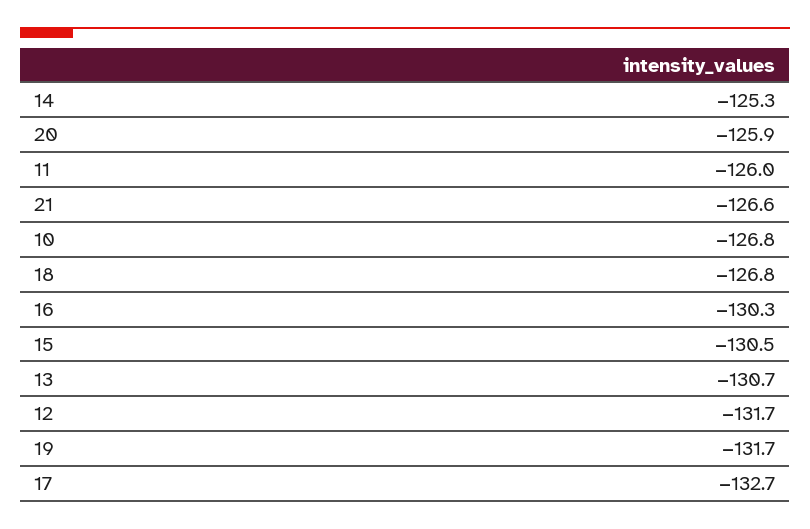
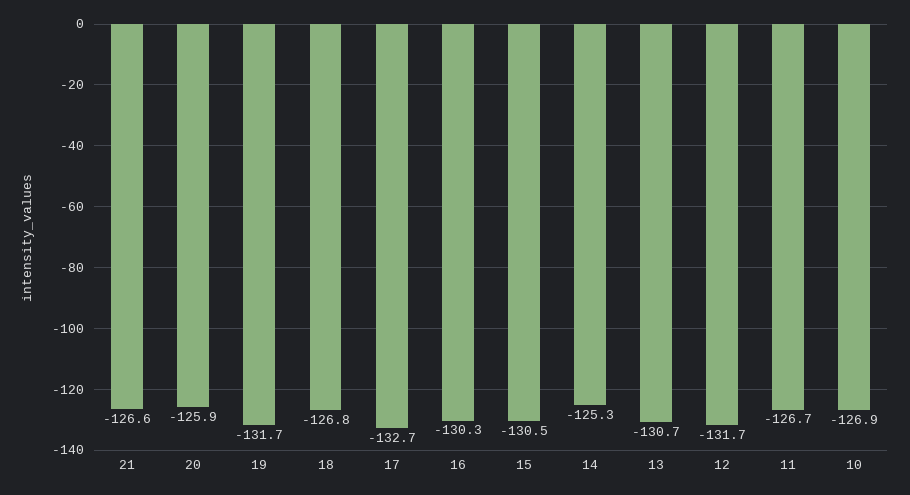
11: -126 -> -126.7
10: -126.8 -> -126.9

